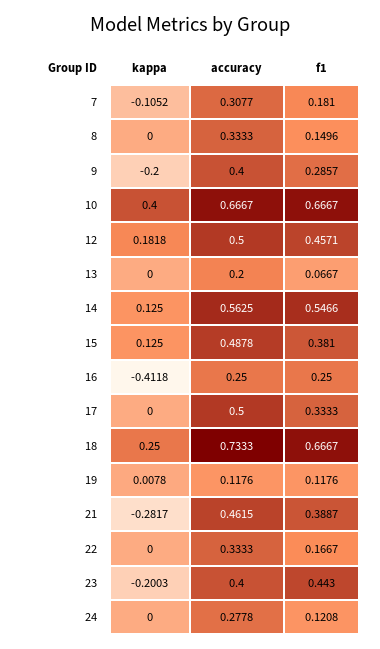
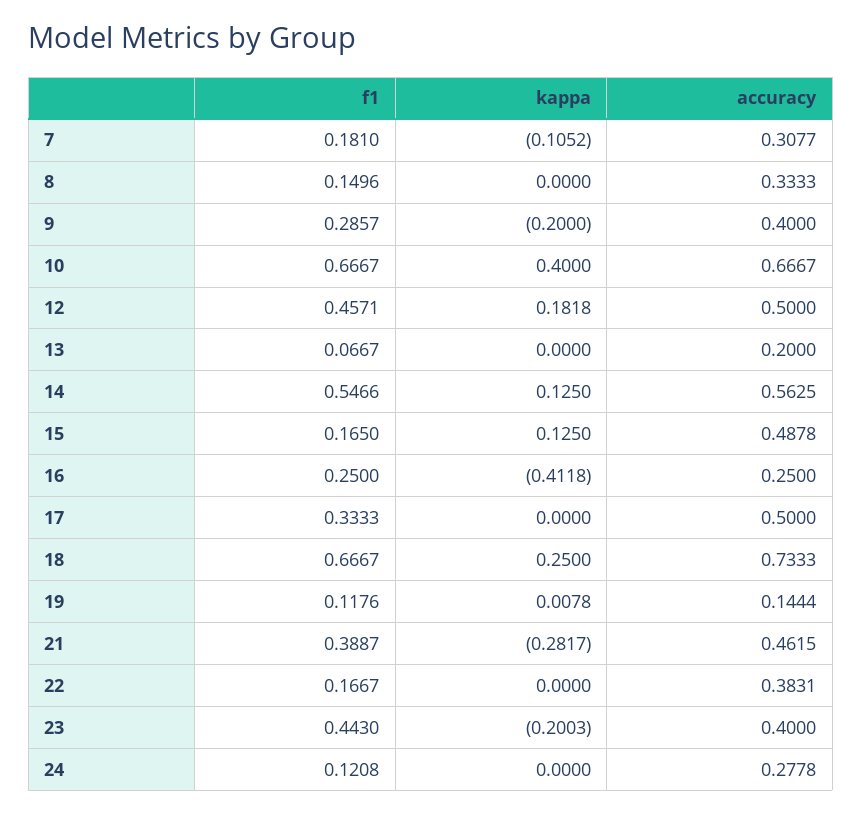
f1, 15: 0.381 -> 0.165
accuracy, 19: 0.1176 -> 0.1444
accuracy, 22: 0.3333 -> 0.3831

